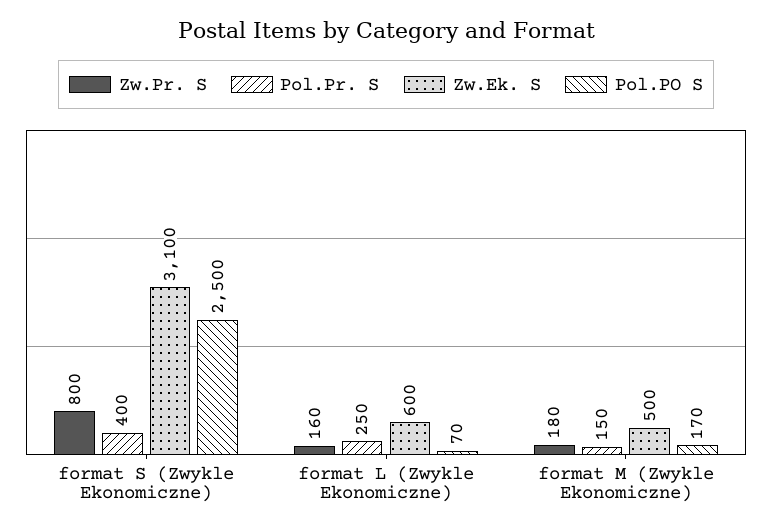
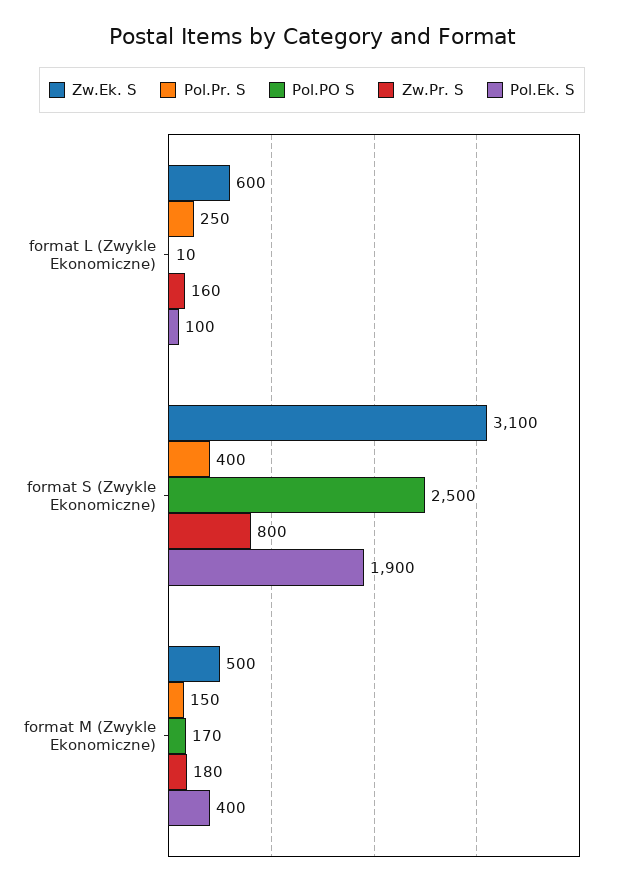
Pol.PO S, format L (Zwykle Ekonomiczne): 70 -> 10
Pol.Ek. S, format L (Zwykle Ekonomiczne): none -> 100
Pol.Ek. S, format S (Zwykle Ekonomiczne): none -> 1900
Pol.Ek. S, format M (Zwykle Ekonomiczne): none -> 400

